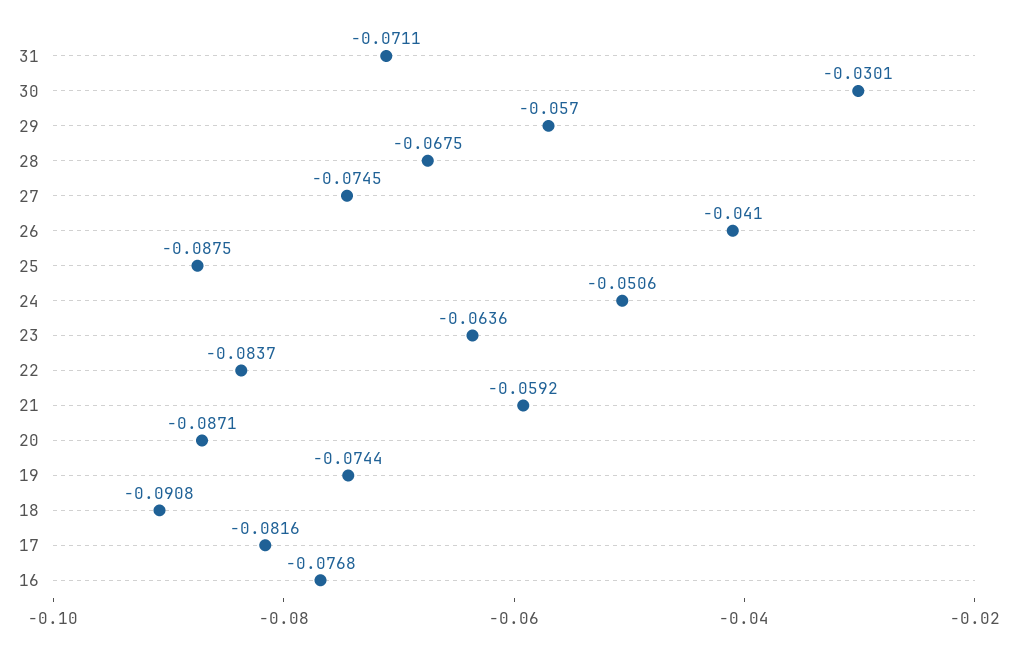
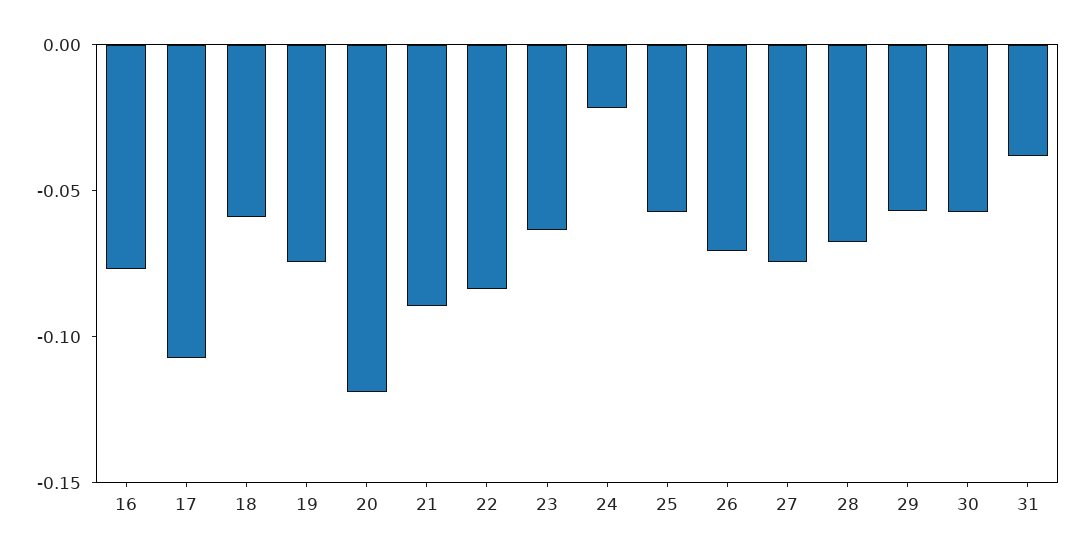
31: -0.0711 -> -0.04
30: -0.0301 -> -0.06
26: -0.041 -> -0.07
25: -0.0875 -> -0.06
24: -0.0506 -> -0.02
21: -0.0592 -> -0.09
20: -0.0871 -> -0.12
18: -0.0908 -> -0.06
17: -0.0816 -> -0.11

